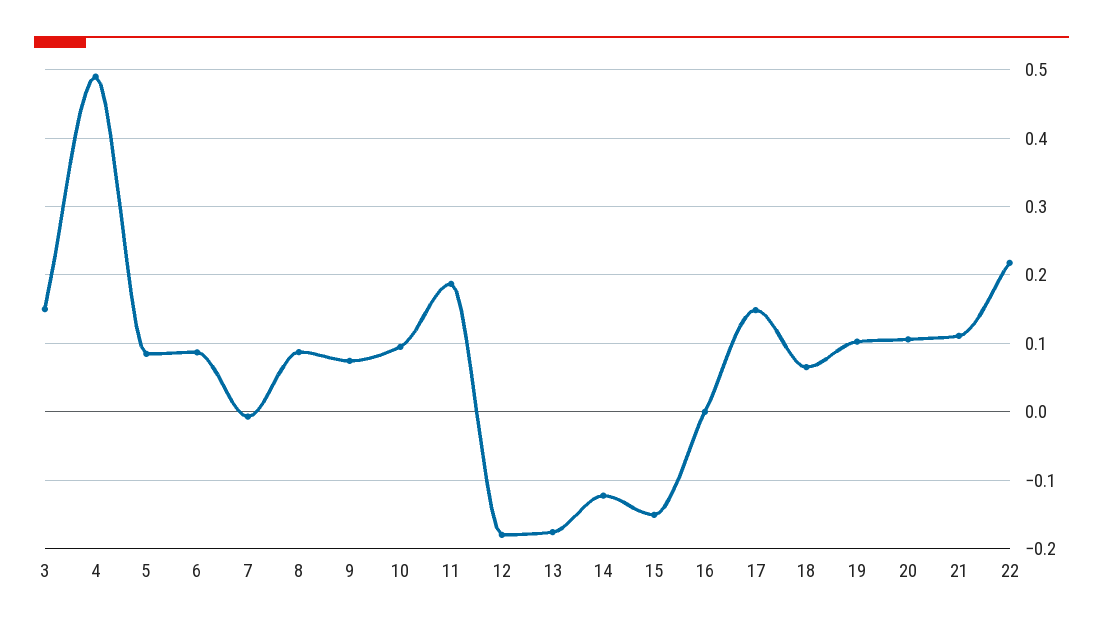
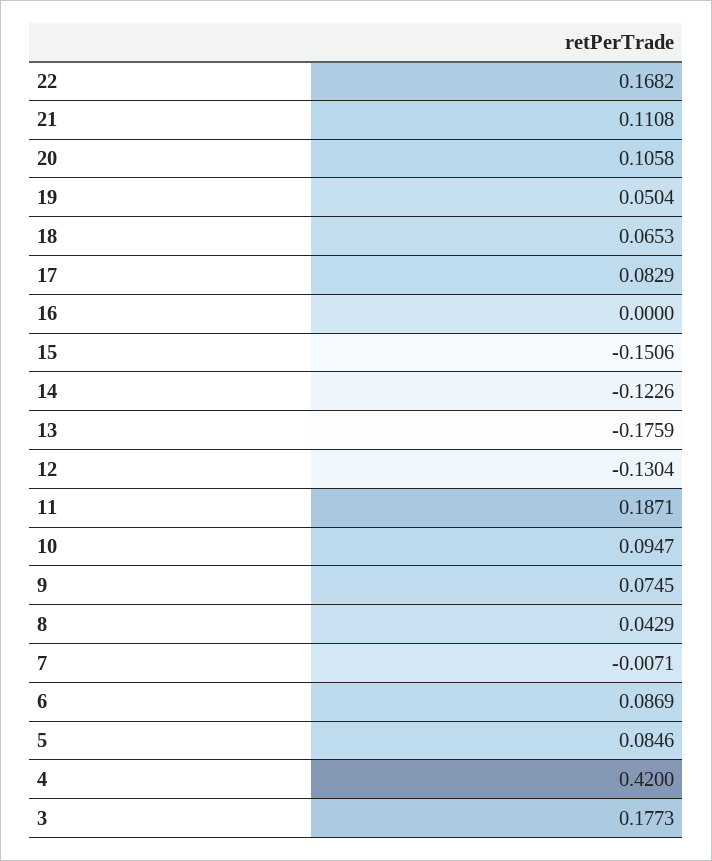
3: 0.15 -> 0.1773
4: 0.49 -> 0.42
8: 0.09 -> 0.0429
12: -0.18 -> -0.1304
17: 0.15 -> 0.0829
19: 0.1 -> 0.0504
22: 0.22 -> 0.1682

